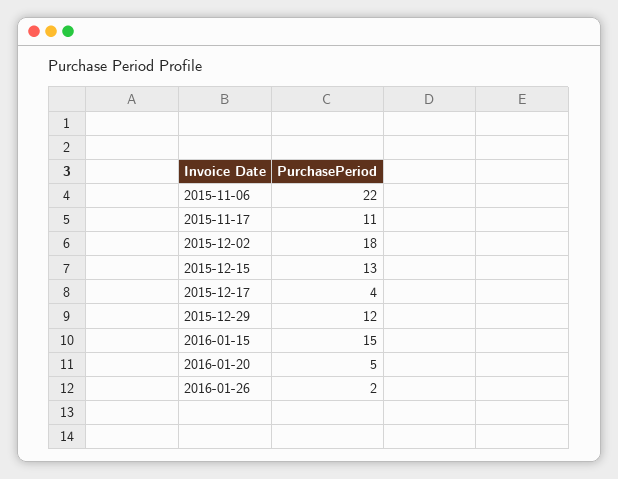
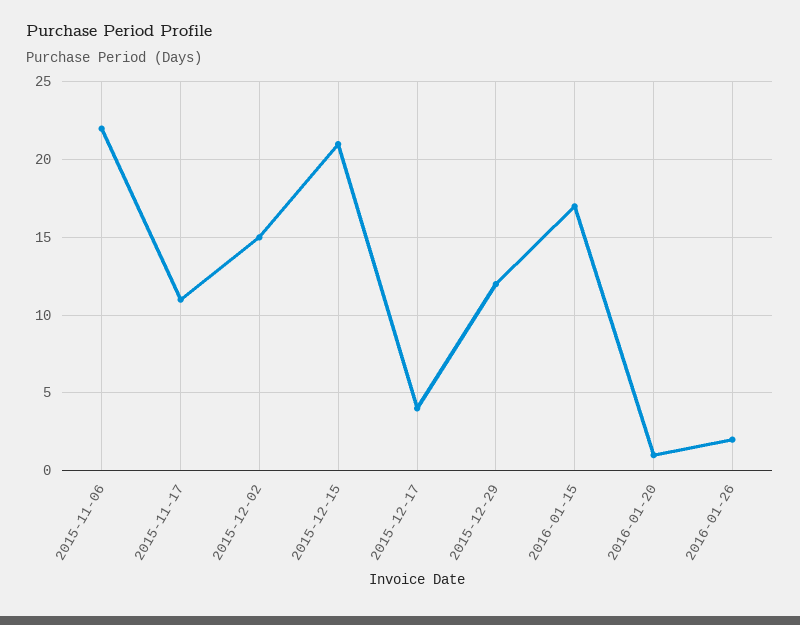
2015-12-02: 18 -> 15
2015-12-15: 13 -> 21
2016-01-15: 15 -> 17
2016-01-20: 5 -> 1

